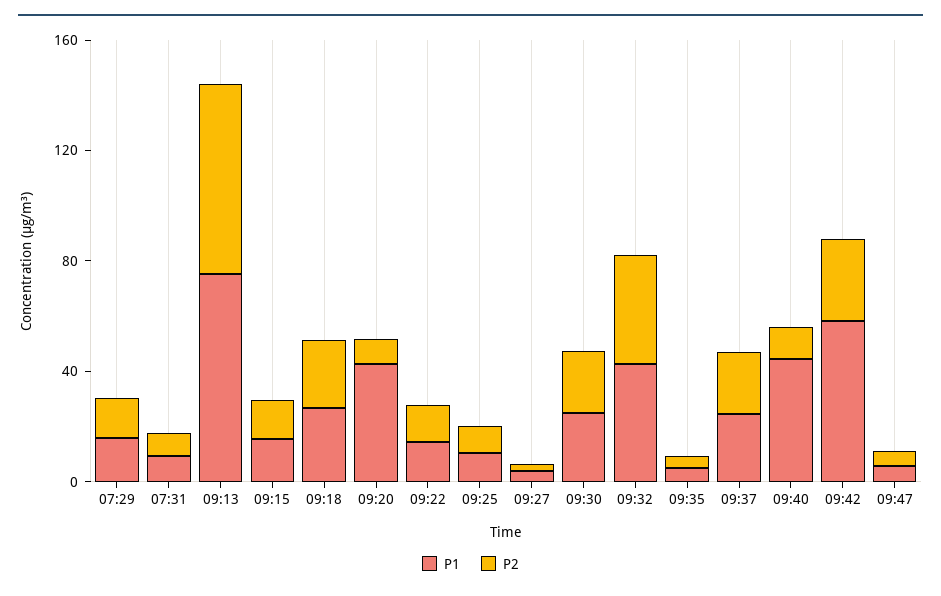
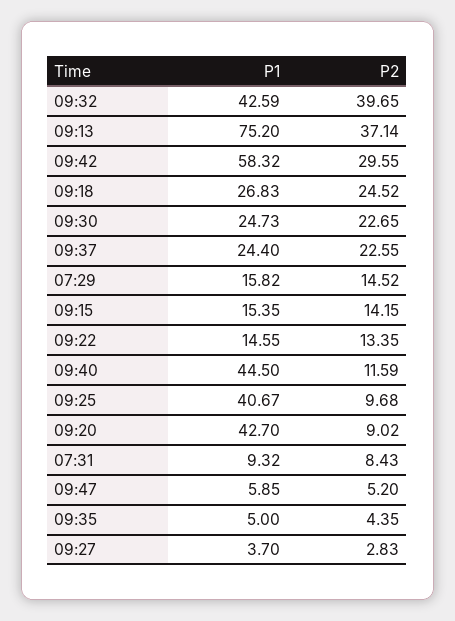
P2, 09:13: 70 -> 37.14
P1, 09:25: 10 -> 40.67

